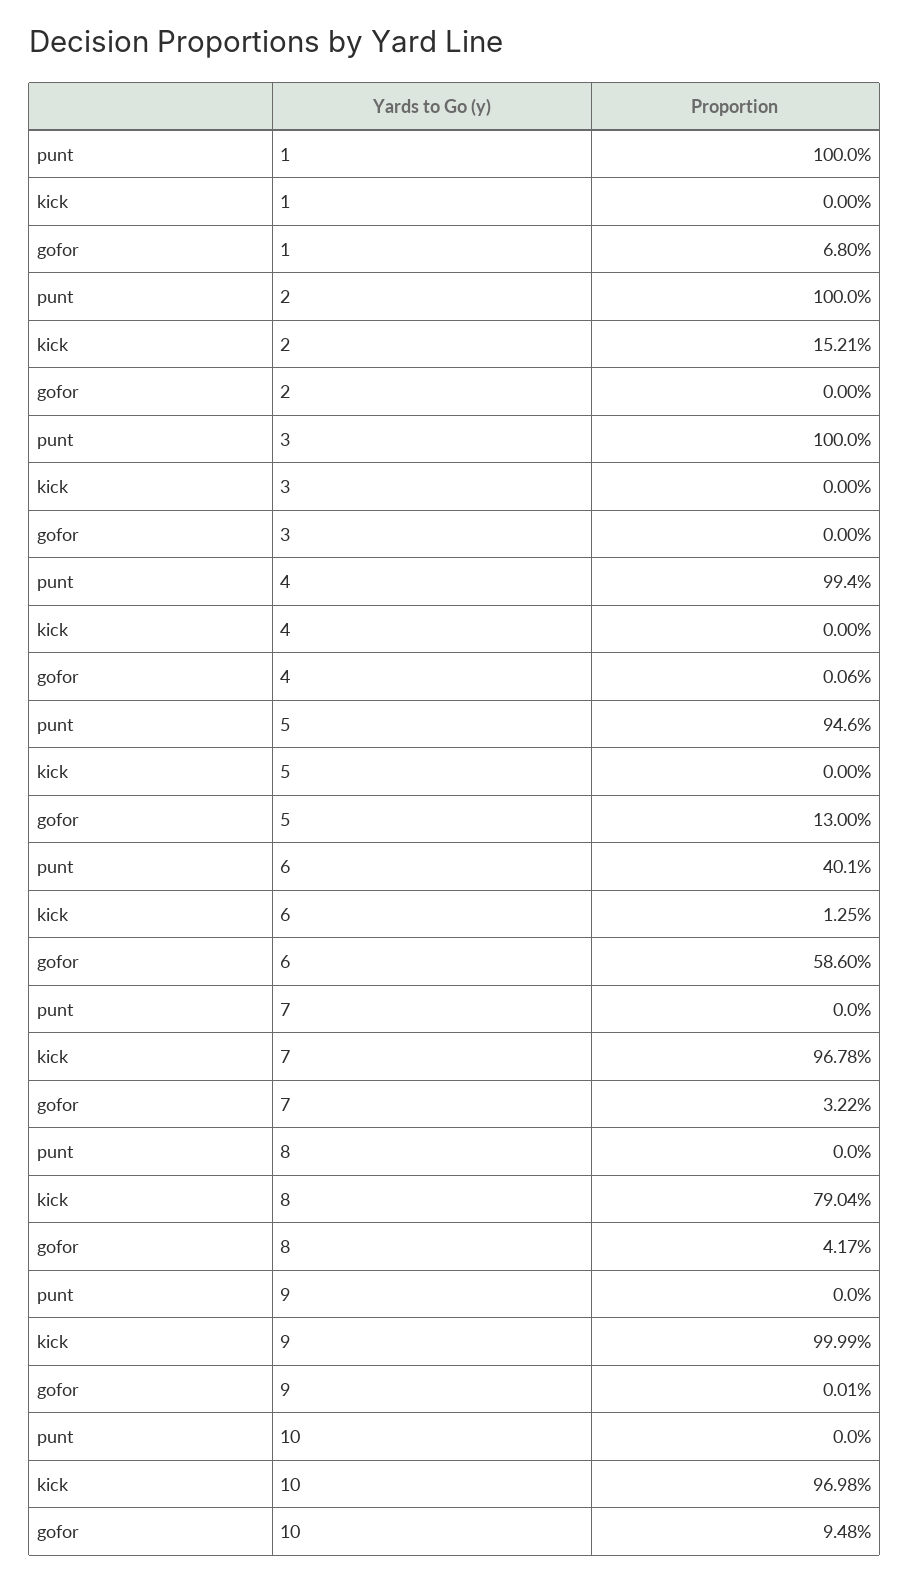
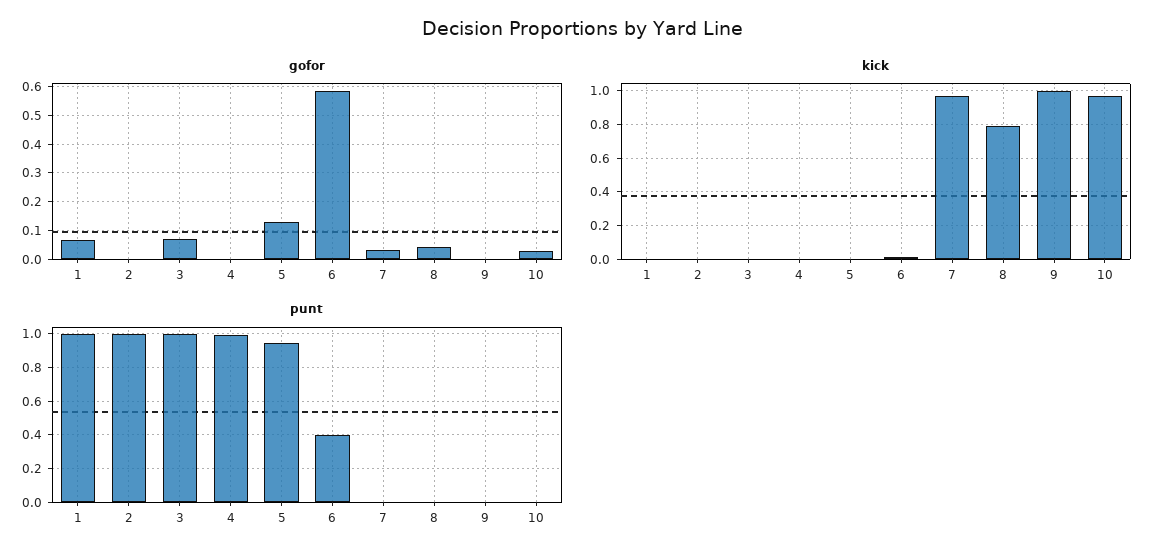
kick, 2: 0.1521 -> 0
gofor, 3: 0 -> 0.075
gofor, 10: 0.0948 -> 0.025

